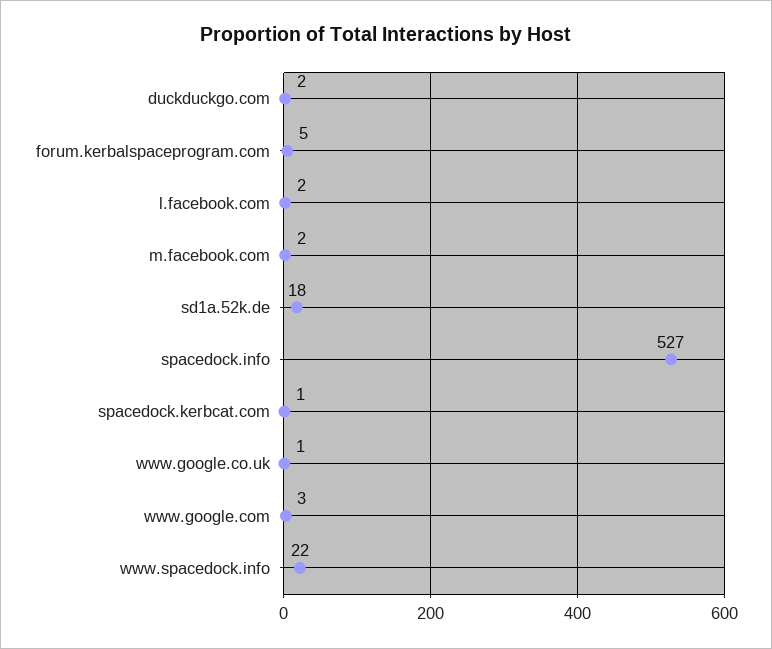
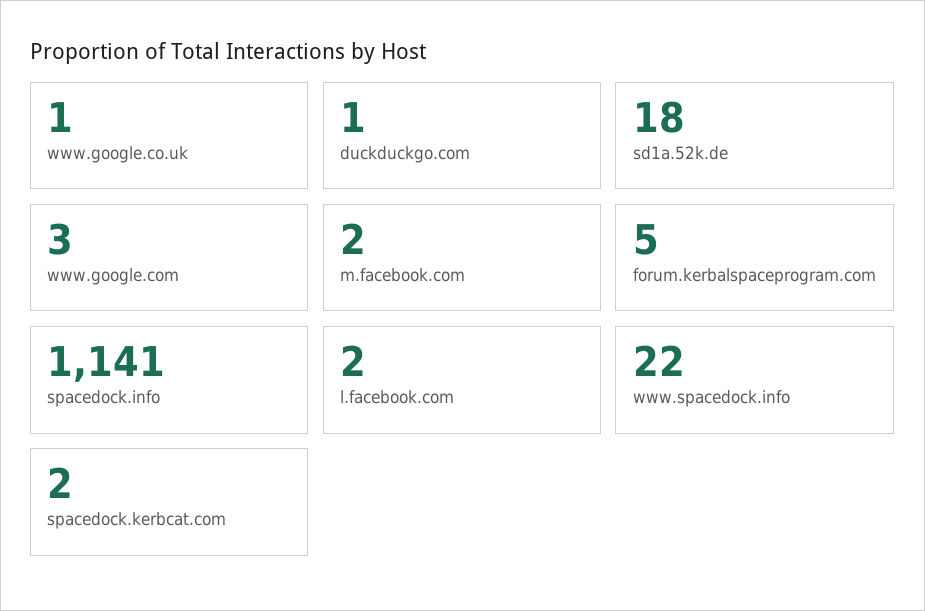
duckduckgo.com: 2 -> 1
spacedock.info: 527 -> 1141
spacedock.kerbcat.com: 1 -> 2

